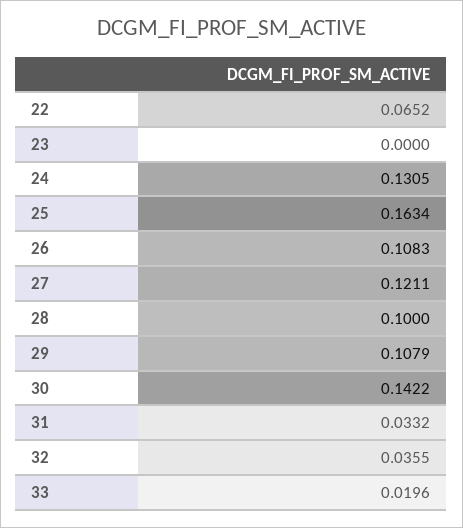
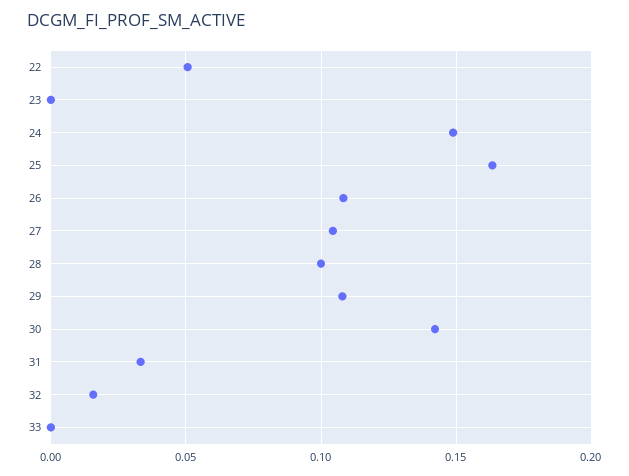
22: 0.0652 -> 0.05
24: 0.1305 -> 0.15
27: 0.1211 -> 0.105
32: 0.0355 -> 0.015
33: 0.0196 -> 0

